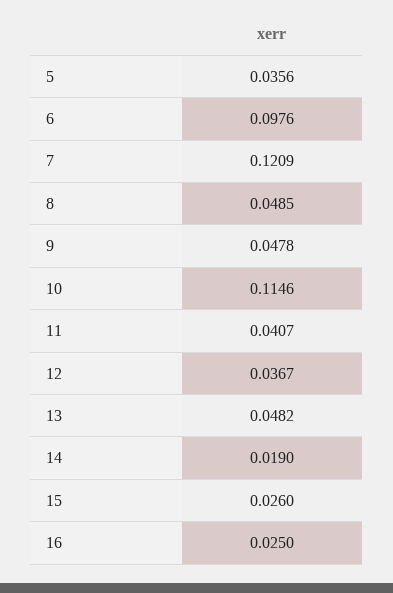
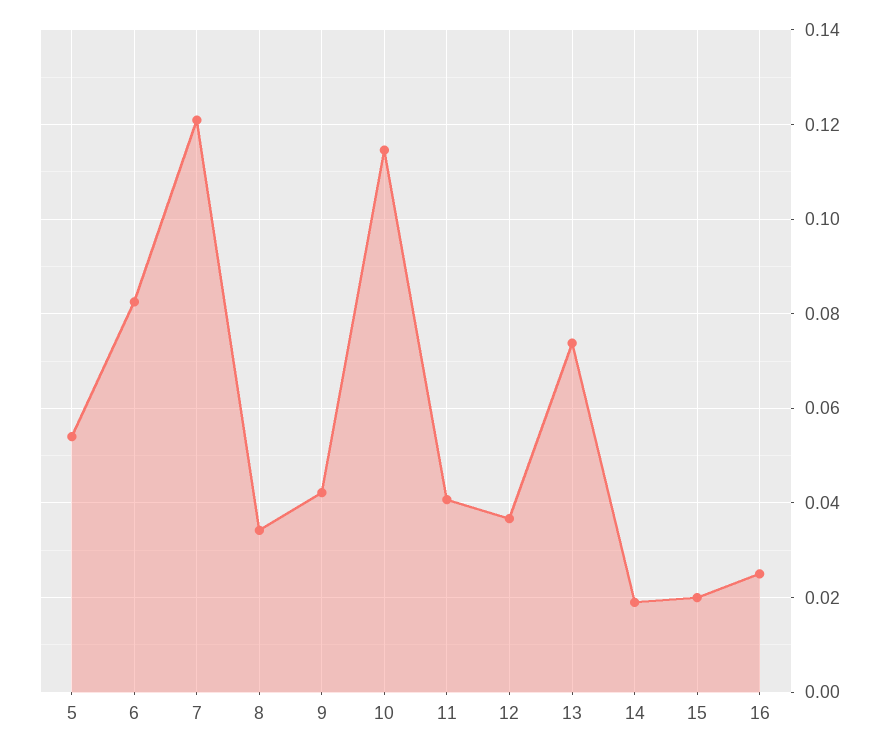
5: 0.0356 -> 0.054
6: 0.0976 -> 0.082
8: 0.0485 -> 0.034
9: 0.0478 -> 0.042
13: 0.0482 -> 0.074
15: 0.026 -> 0.02

